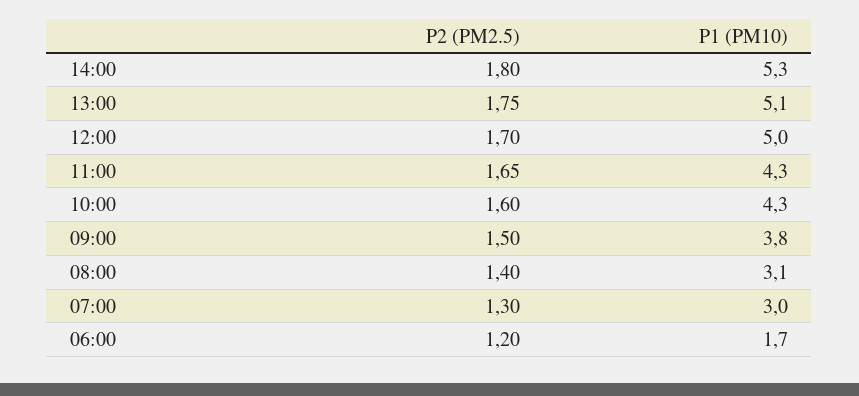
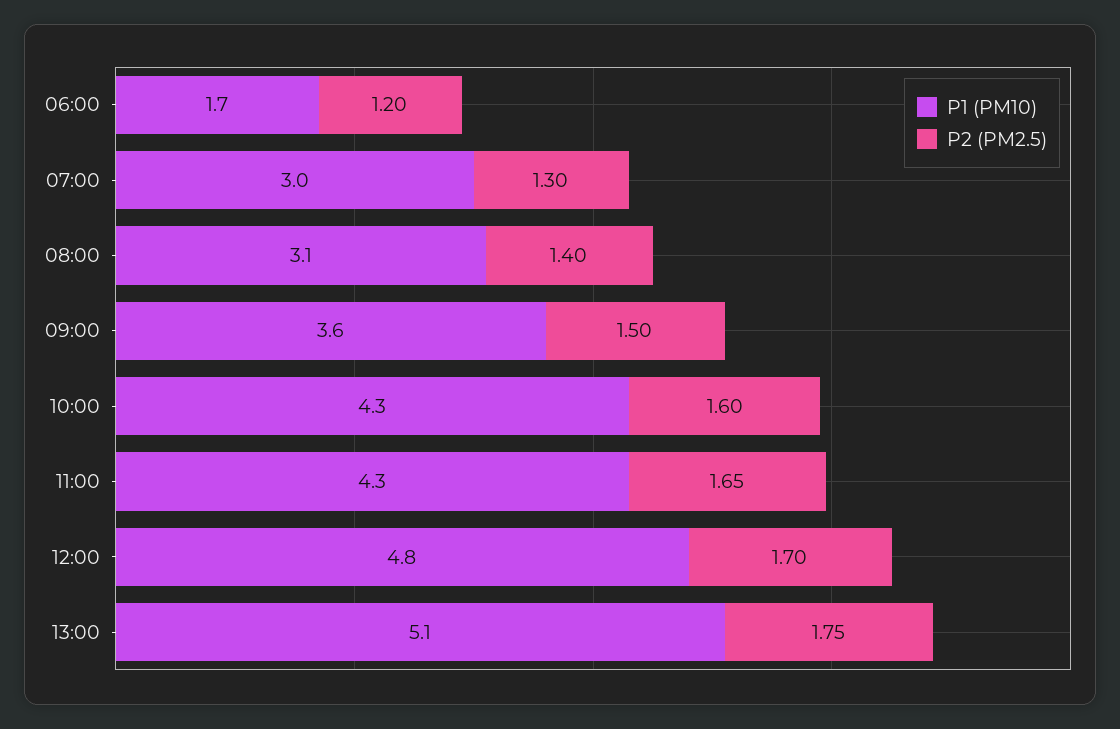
P2 (PM2.5), 14:00: 1.8 -> none
P1 (PM10), 14:00: 5.3 -> none
P1 (PM10), 12:00: 5 -> 4.8
P1 (PM10), 09:00: 3.8 -> 3.6

